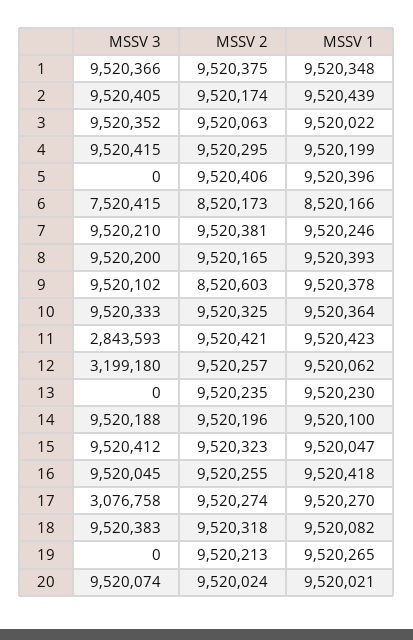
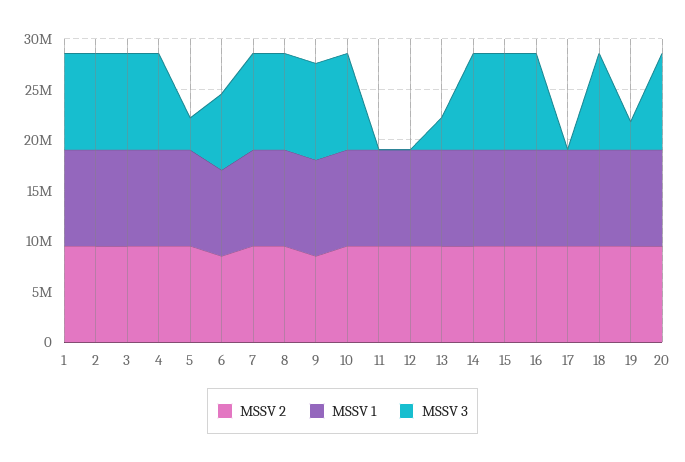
MSSV 3, 5: 0 -> 3000000
MSSV 3, 11: 2843593 -> 0
MSSV 3, 12: 3199180 -> 0
MSSV 3, 13: 0 -> 3000000
MSSV 3, 17: 3076758 -> 0
MSSV 3, 19: 0 -> 3000000

